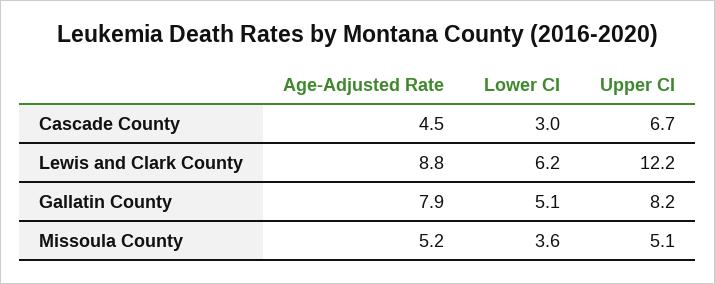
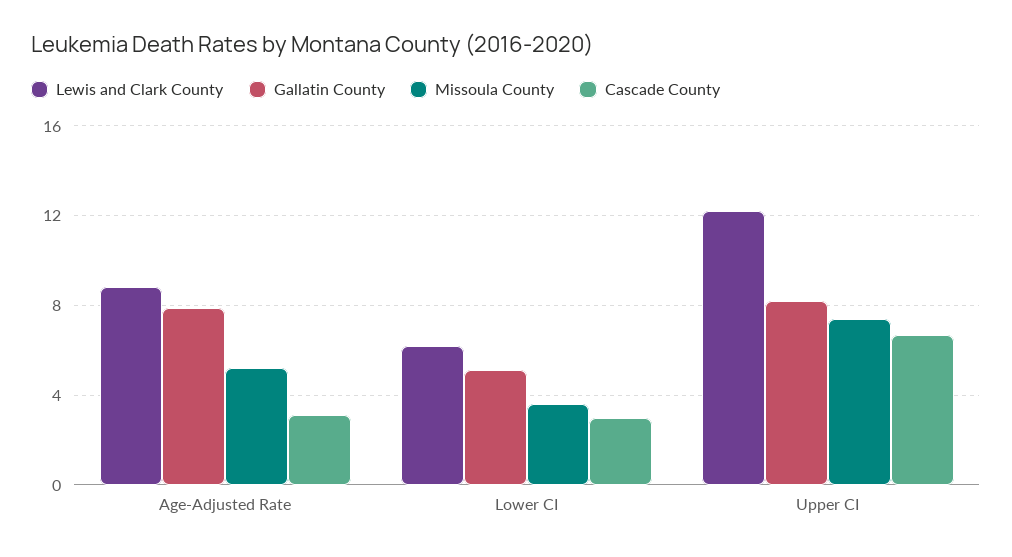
Cascade County, Age-Adjusted Rate: 4.5 -> 3
Missoula County, Upper CI: 5.1 -> 7.5

